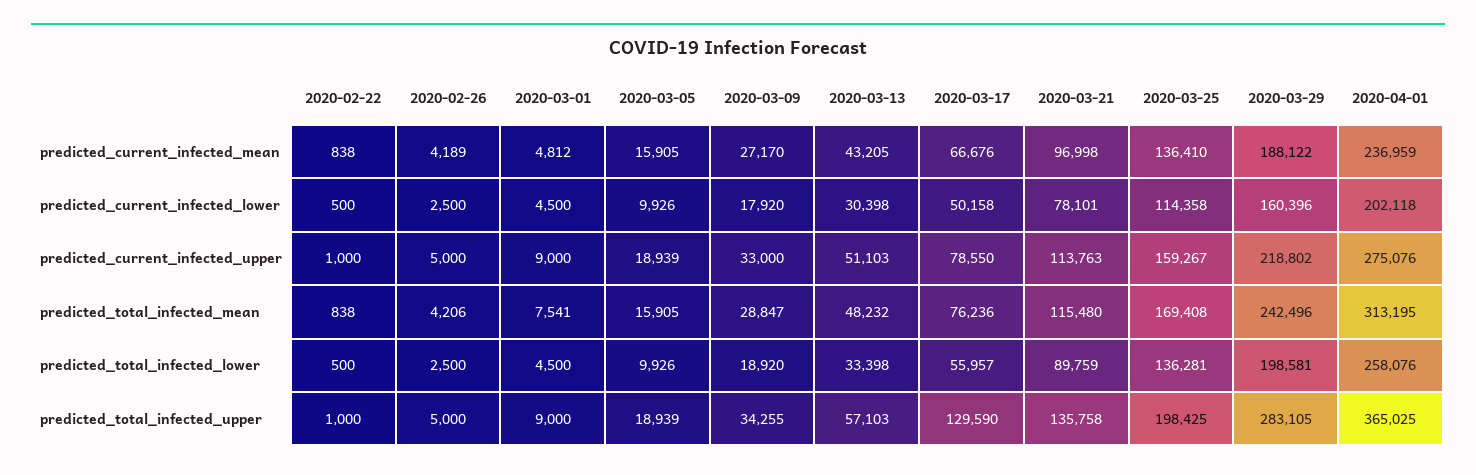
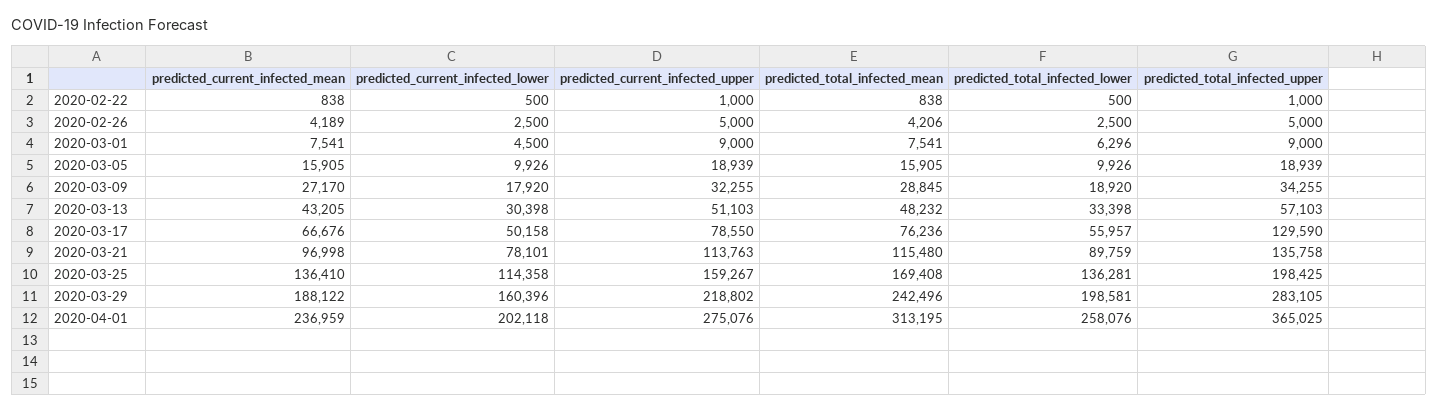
2020-03-01, predicted_current_infected_mean: 4812 -> 7541
2020-03-09, predicted_current_infected_upper: 33000 -> 32255
2020-03-09, predicted_total_infected_mean: 28847 -> 28845
2020-03-01, predicted_total_infected_lower: 4500 -> 6296

